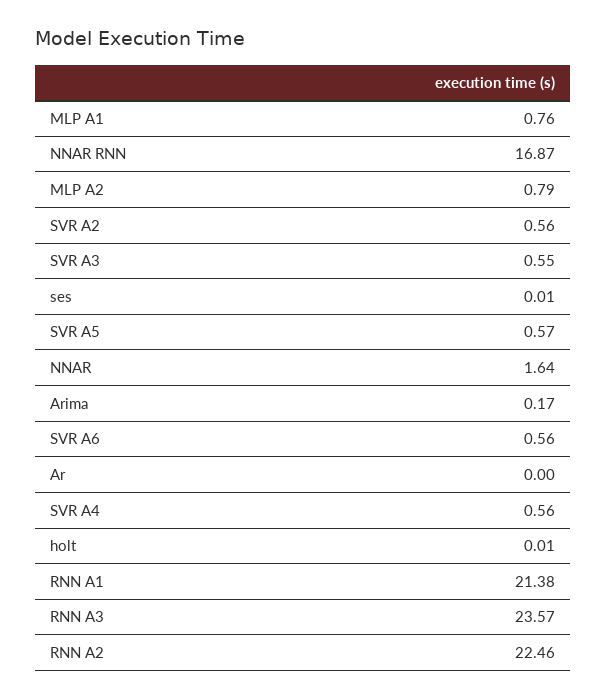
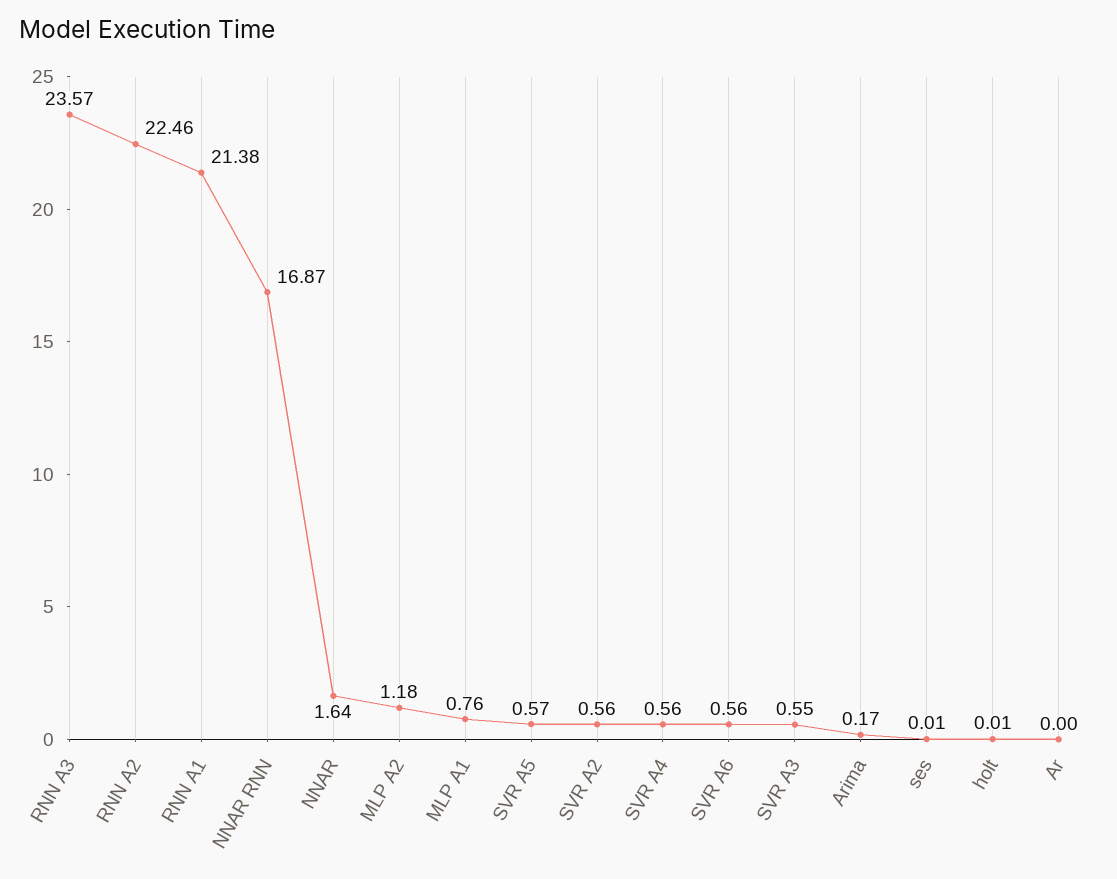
MLP A2: 0.79 -> 1.18

